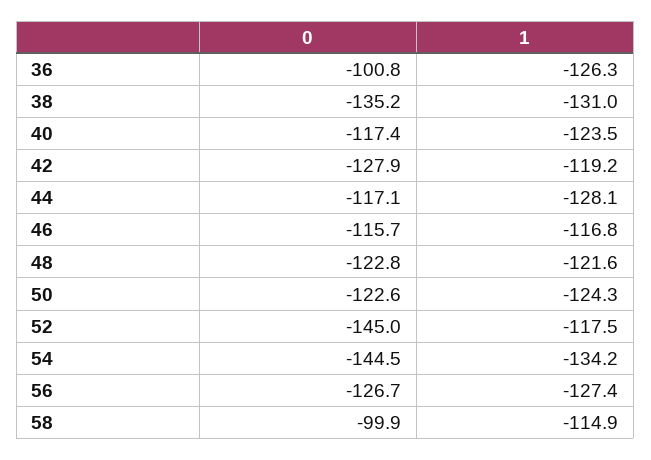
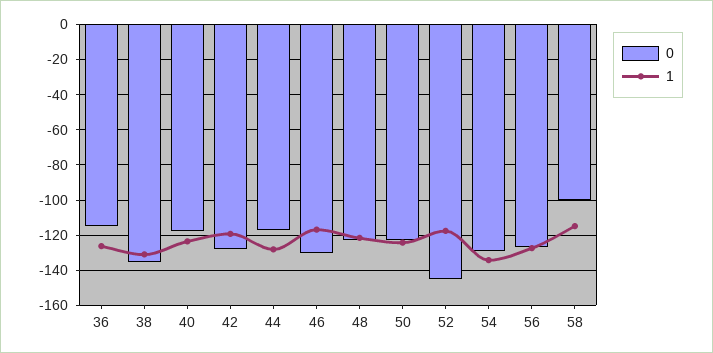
0, 36: -100.8 -> -115
0, 46: -115.7 -> -130
0, 54: -144.5 -> -130

